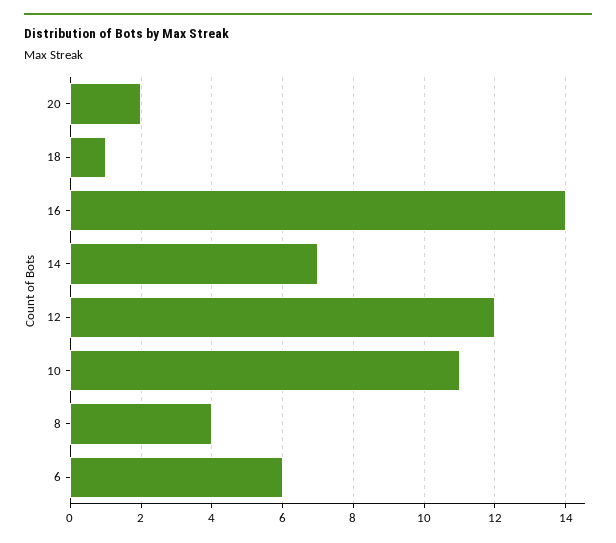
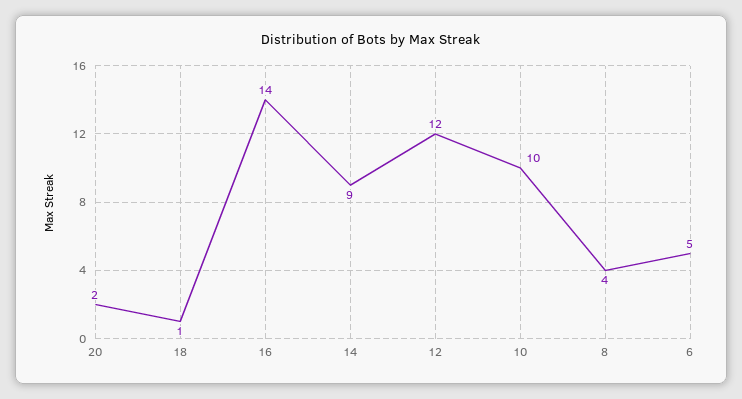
14: 7 -> 9
10: 11 -> 10
6: 6 -> 5

